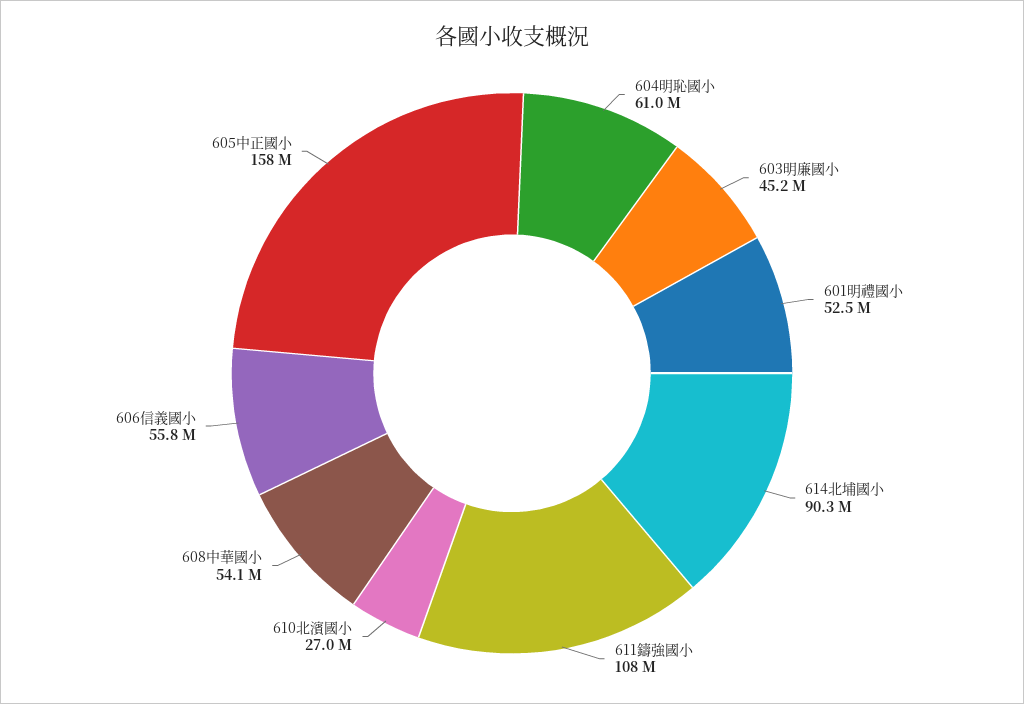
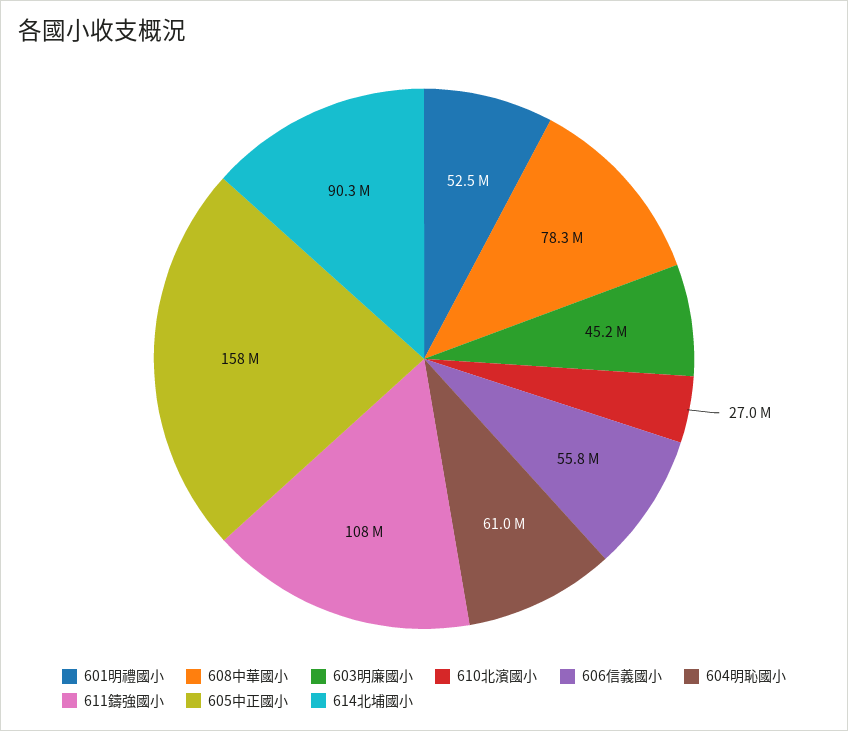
608中華國小: 54100000 -> 78300000

